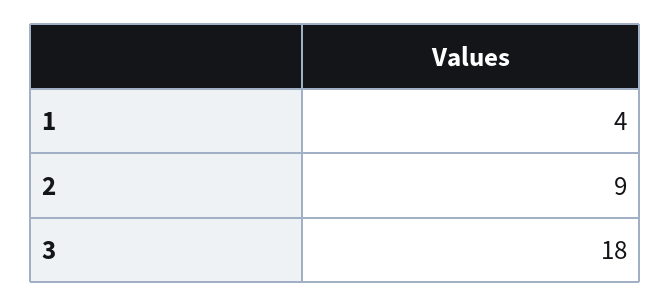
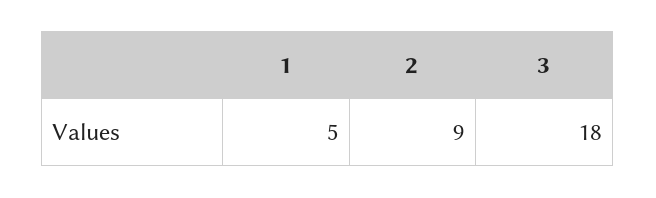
1: 4 -> 5

